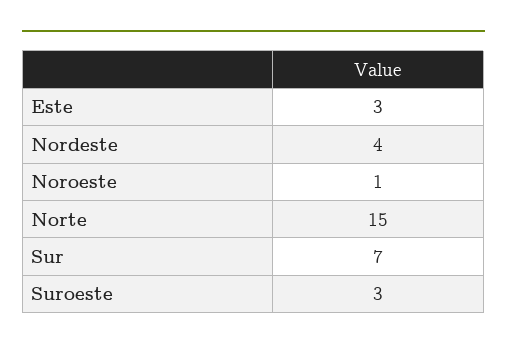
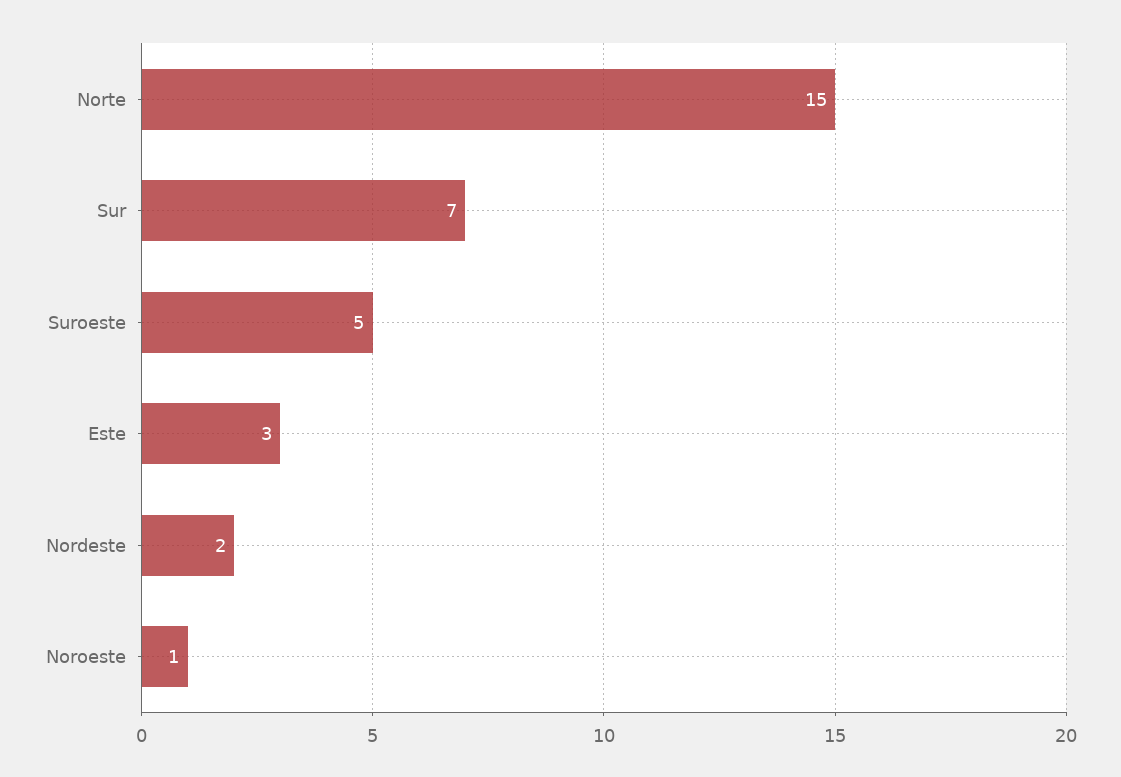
Nordeste: 4 -> 2
Suroeste: 3 -> 5

